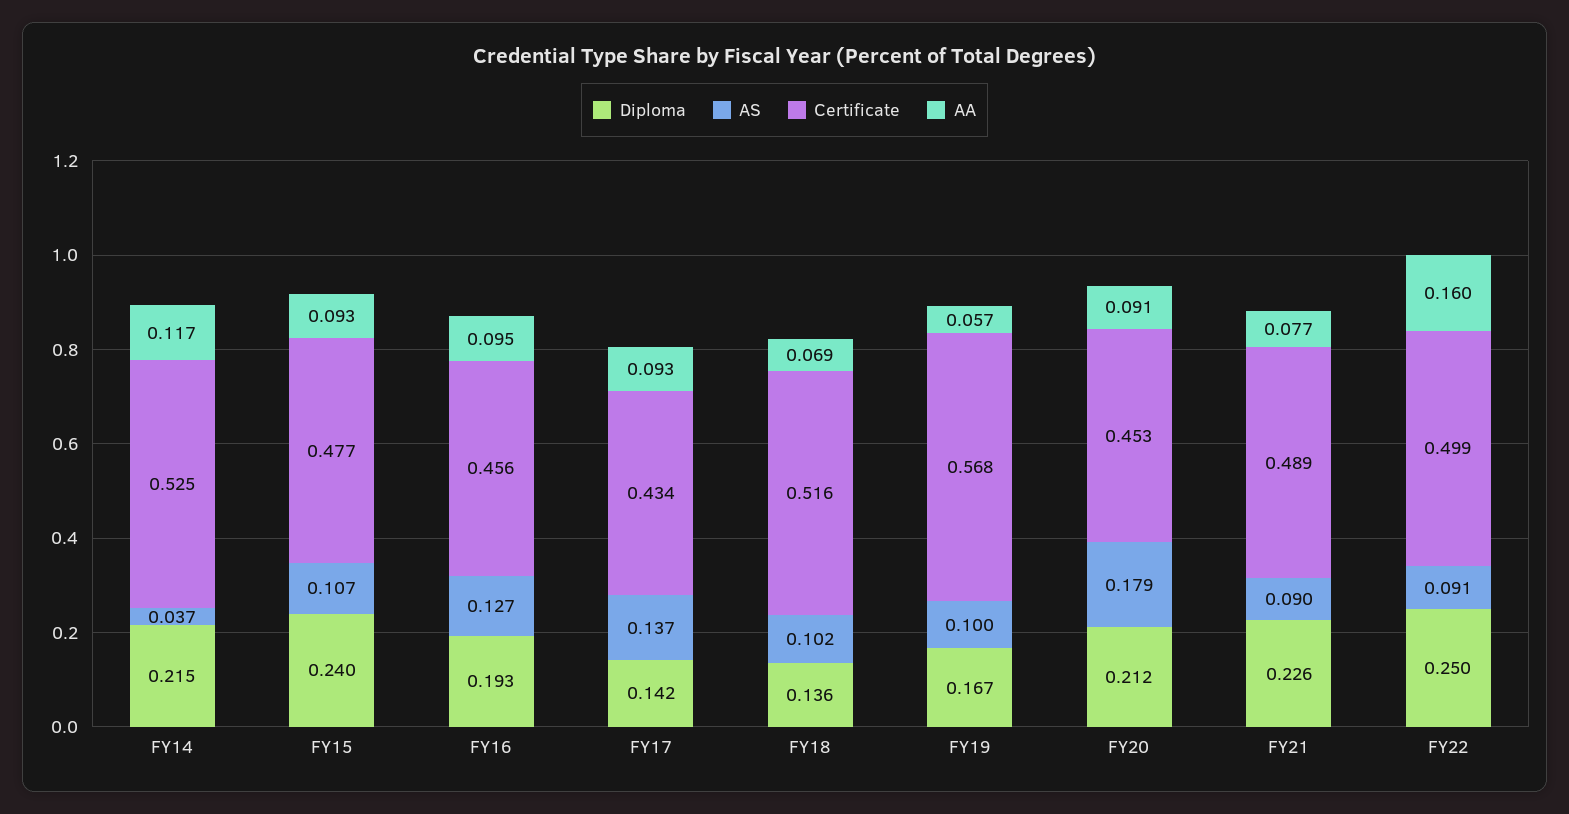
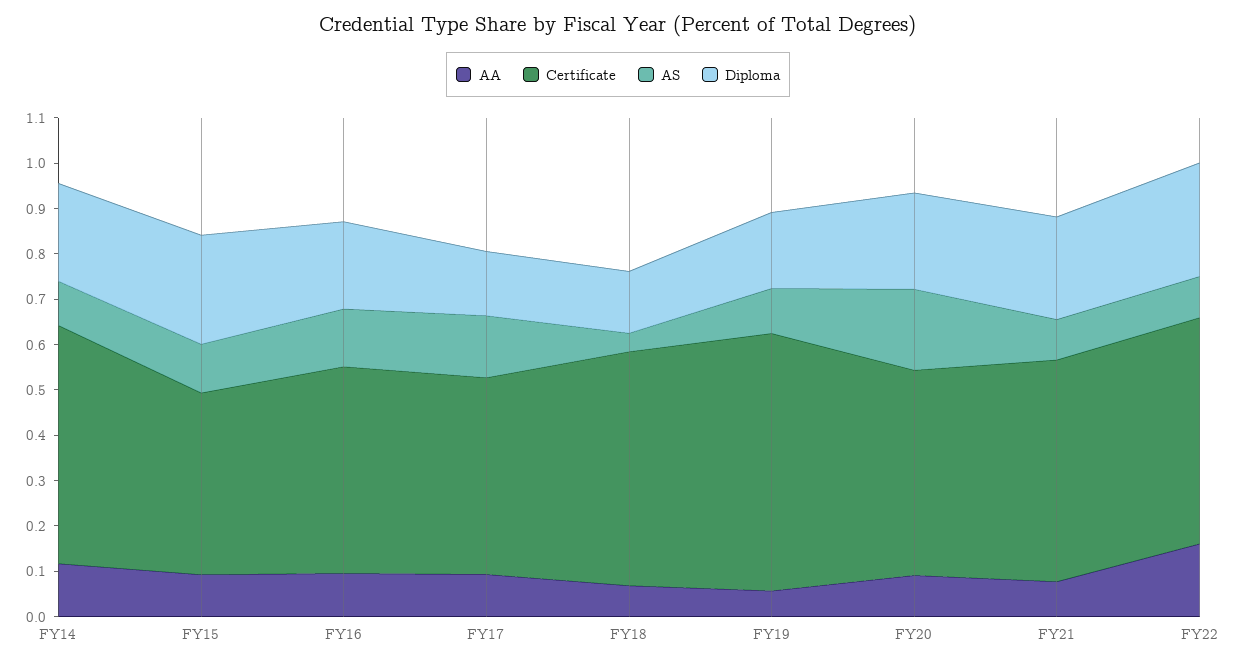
AS, FY14: 0.037 -> 0.1
Certificate, FY15: 0.477 -> 0.4
AS, FY18: 0.102 -> 0.04

